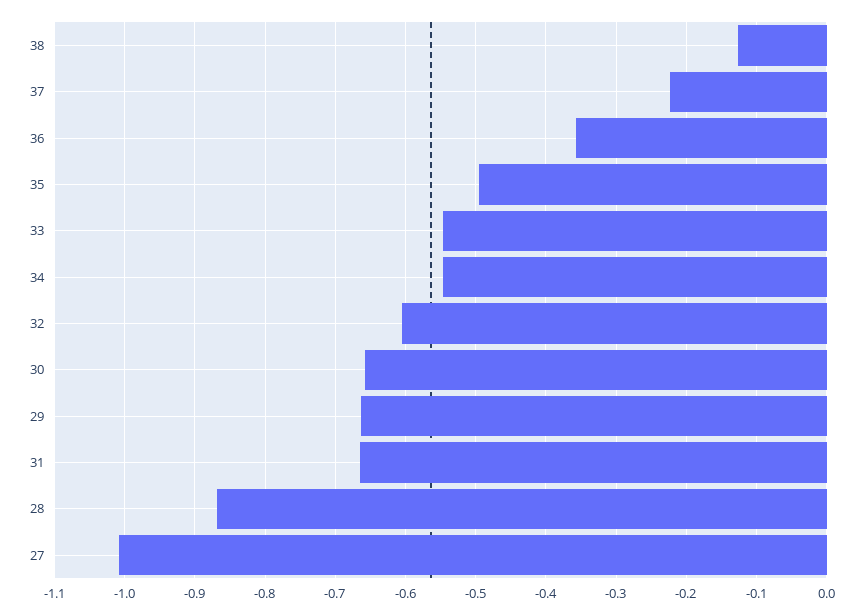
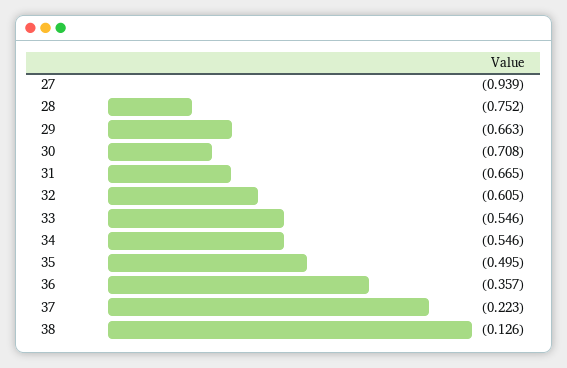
30: -0.66 -> -0.708
28: -0.87 -> -0.752
27: -1.01 -> -0.939

